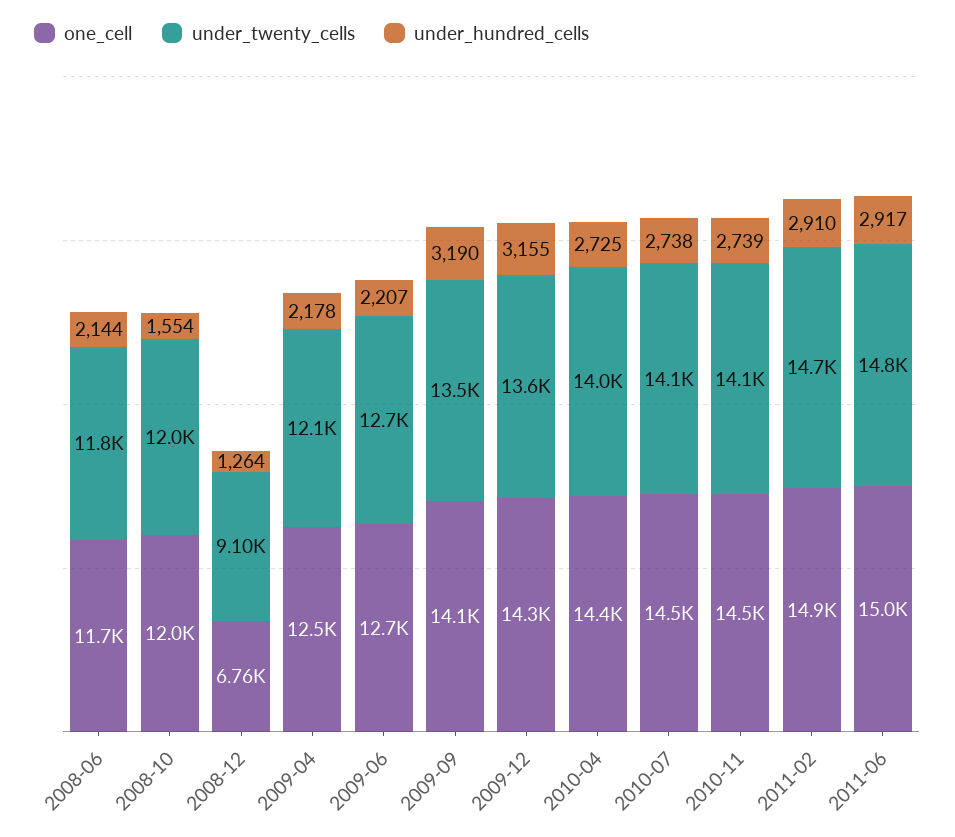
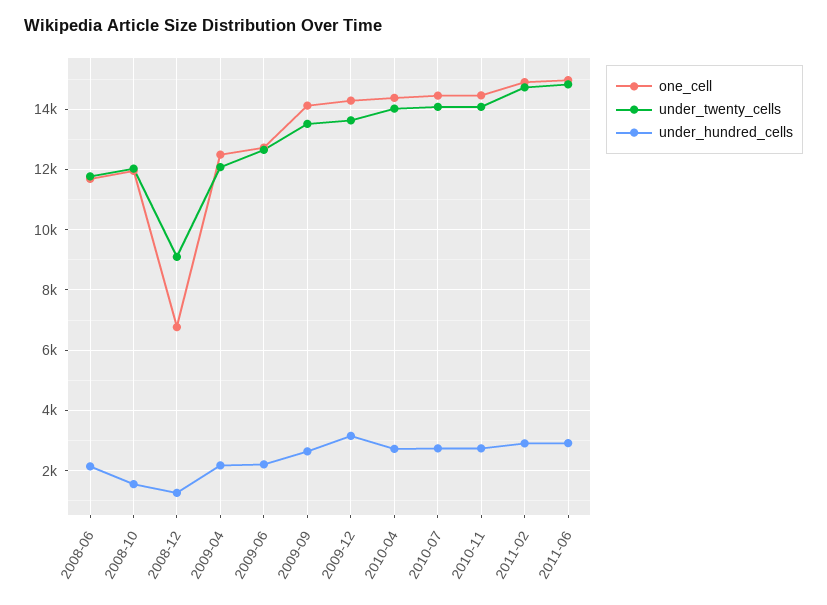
under_hundred_cells, 2009-09: 3190 -> 2600

